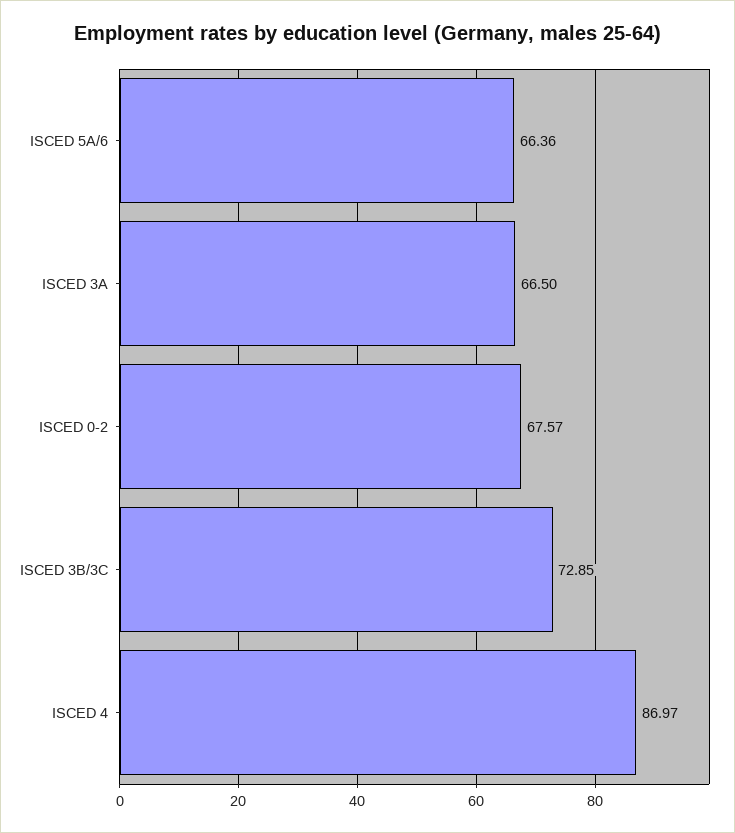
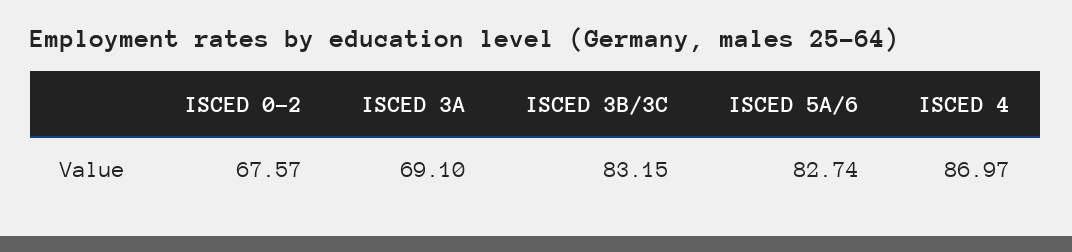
ISCED 5A/6: 66.36 -> 82.74
ISCED 3A: 66.5 -> 69.1
ISCED 3B/3C: 72.85 -> 83.15

